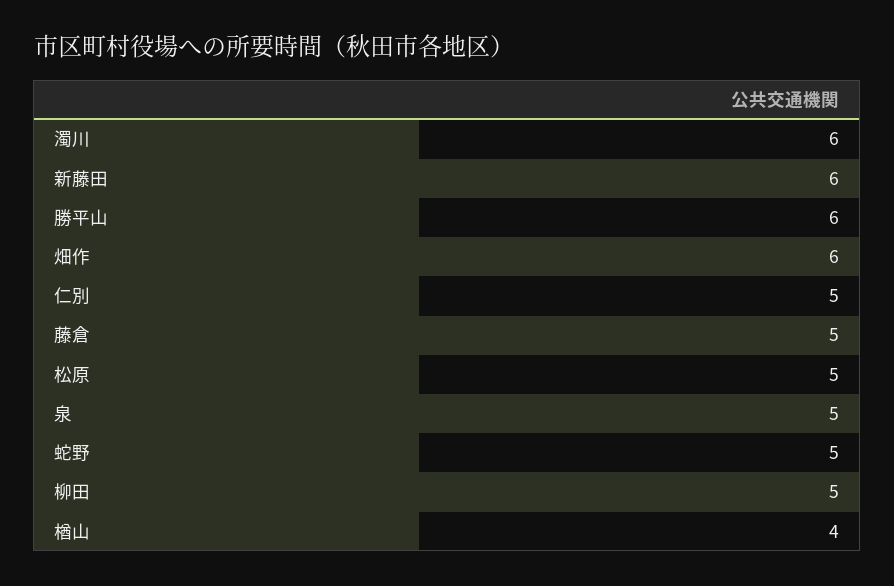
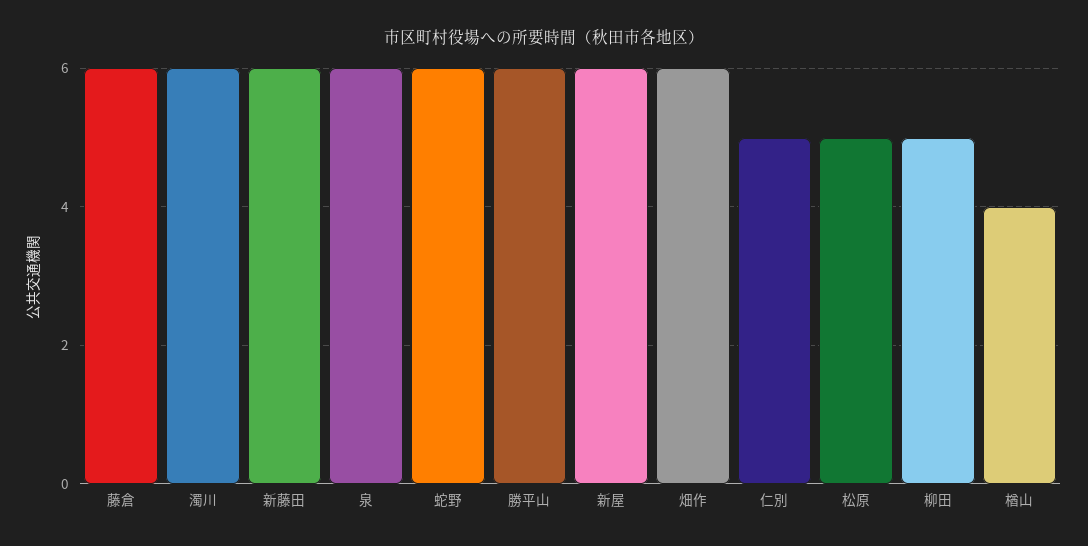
藤倉: 5 -> 6
泉: 5 -> 6
蛇野: 5 -> 6
新屋: none -> 6

